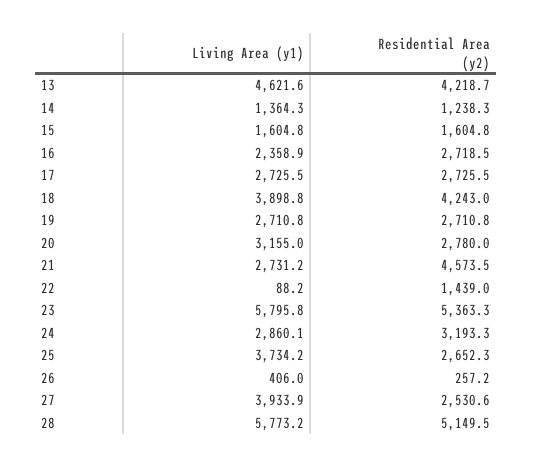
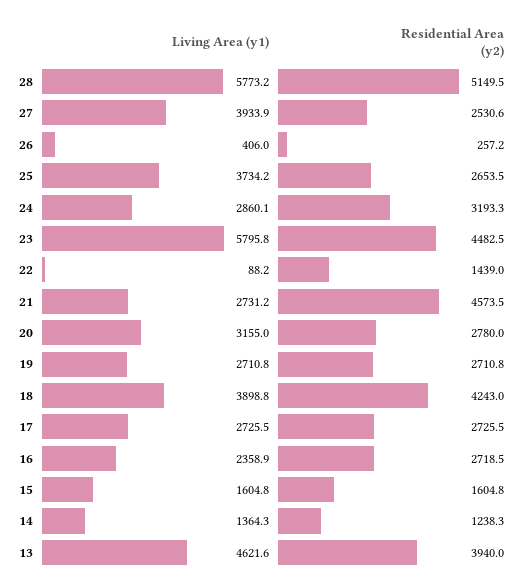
Residential Area (y2), 13: 4218.7 -> 3940
Residential Area (y2), 23: 5363.3 -> 4482.5
Residential Area (y2), 25: 2652.3 -> 2653.5

